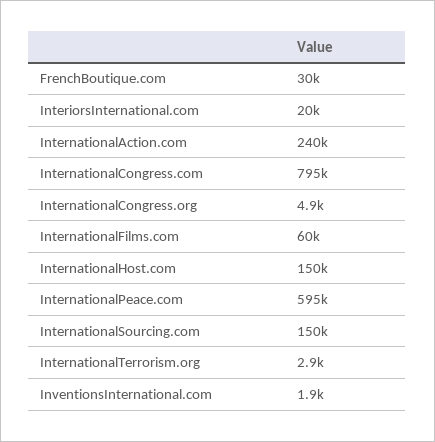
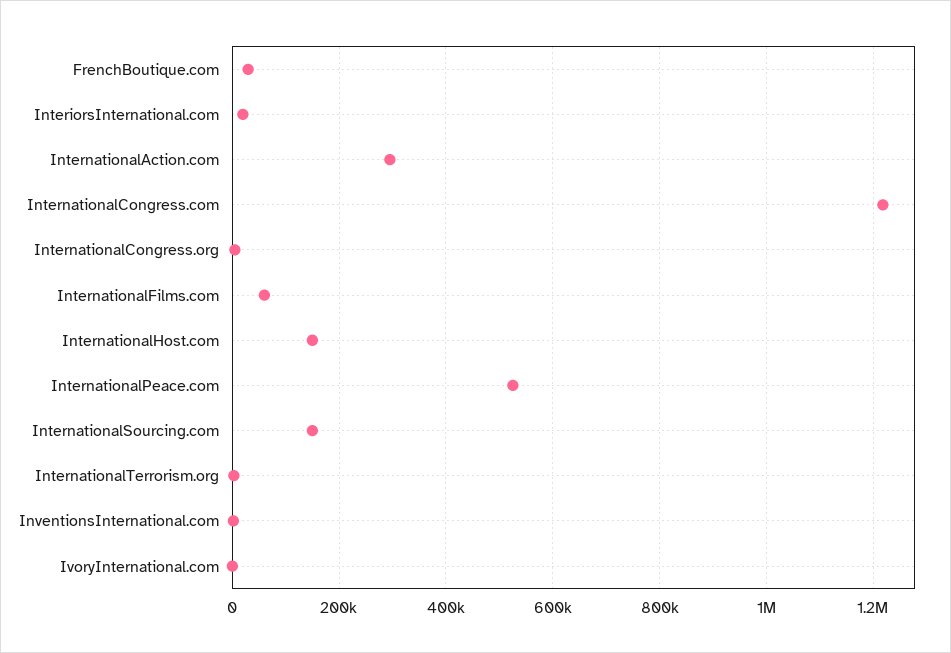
InternationalAction.com: 240000 -> 300000
InternationalCongress.com: 795000 -> 1220000
InternationalPeace.com: 595000 -> 520000
IvoryInternational.com: none -> 0

